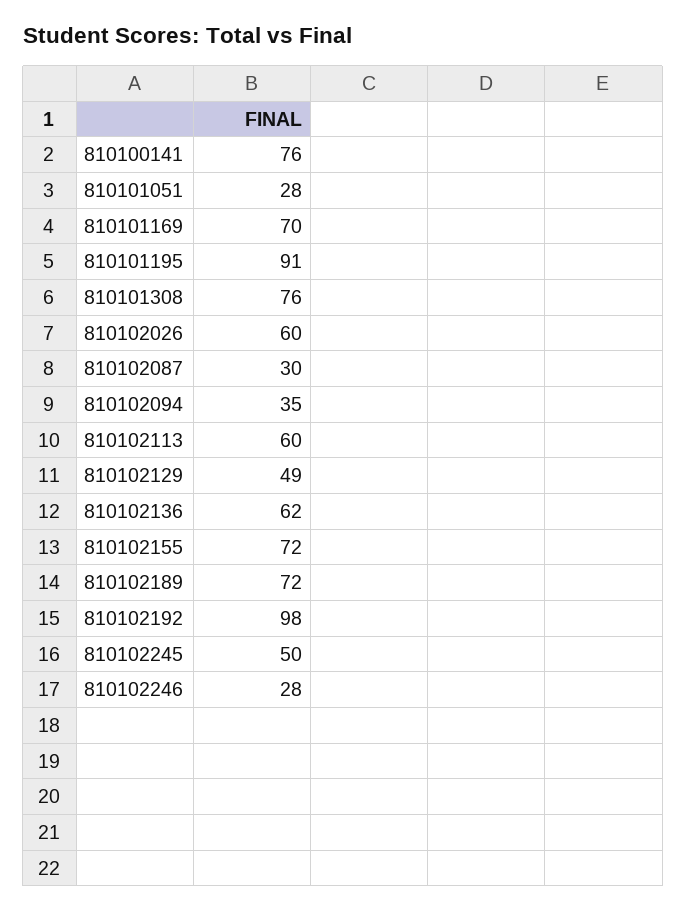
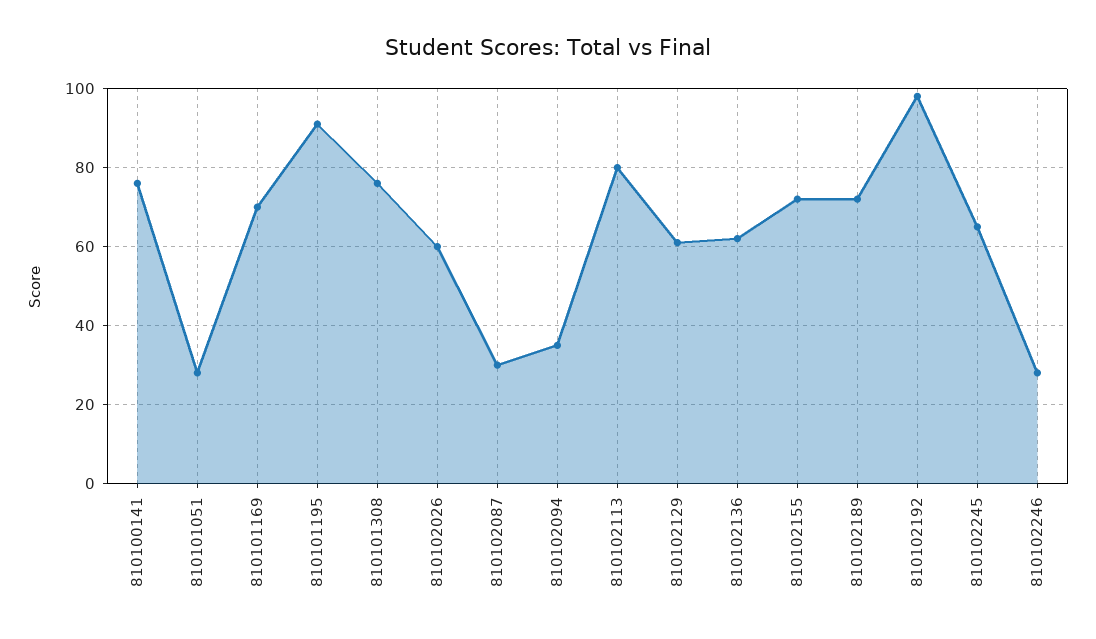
810102113: 60 -> 80
810102129: 49 -> 60
810102245: 50 -> 65

